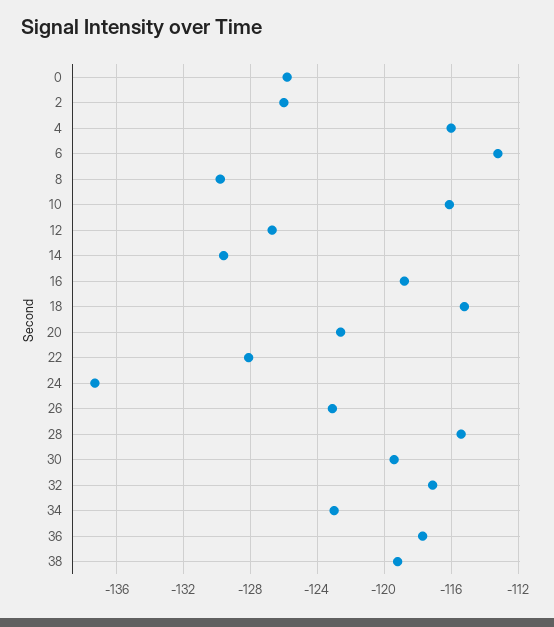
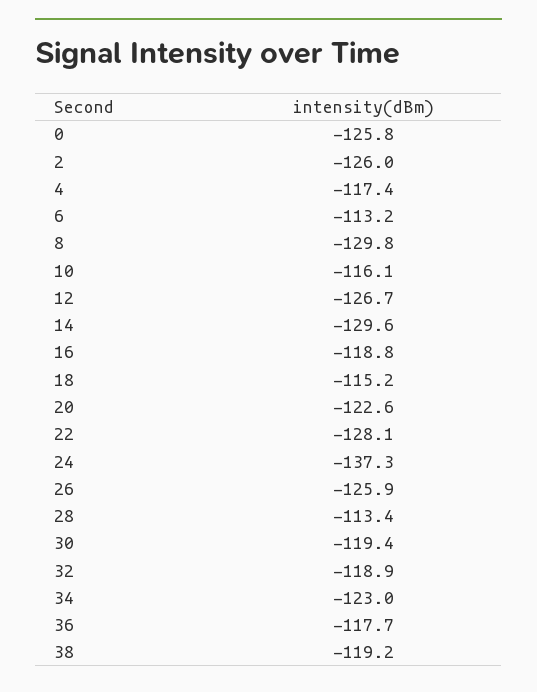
4: -116 -> -117.4
26: -123 -> -125.9
28: -115.5 -> -113.4
32: -117 -> -118.9

